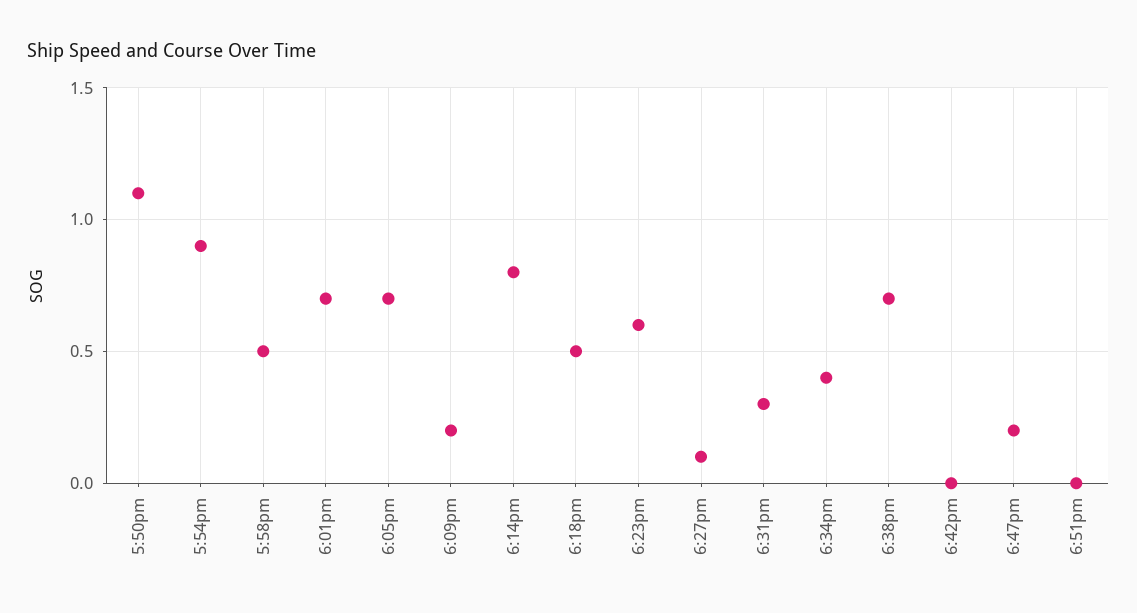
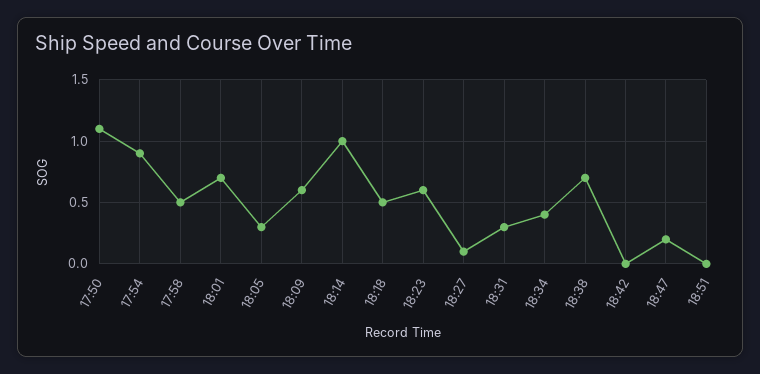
6:05pm: 0.7 -> 0.3
6:09pm: 0.2 -> 0.6
6:14pm: 0.8 -> 1

